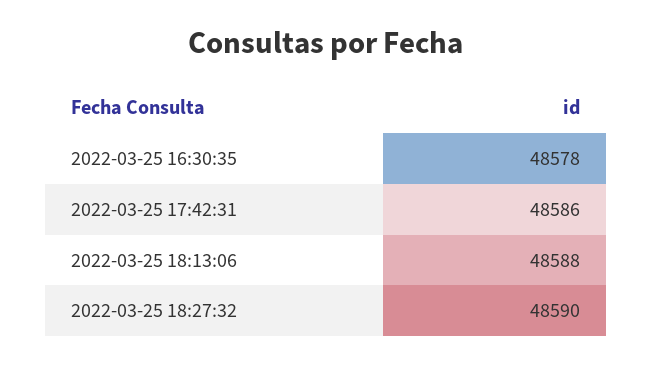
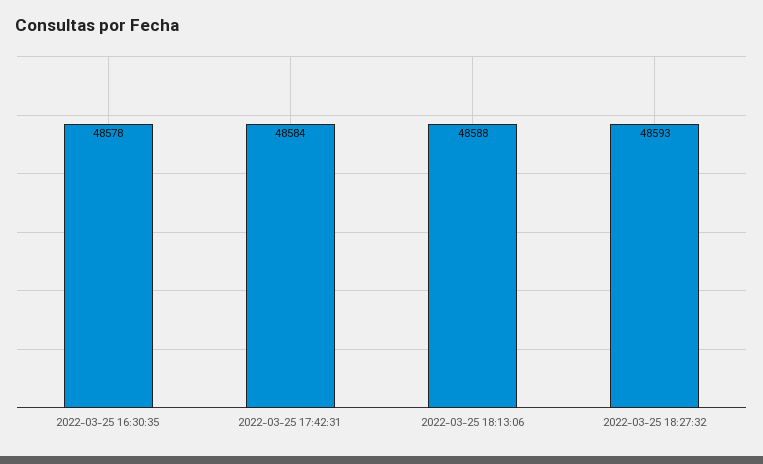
2022-03-25 17:42:31: 48586 -> 48584
2022-03-25 18:27:32: 48590 -> 48593

